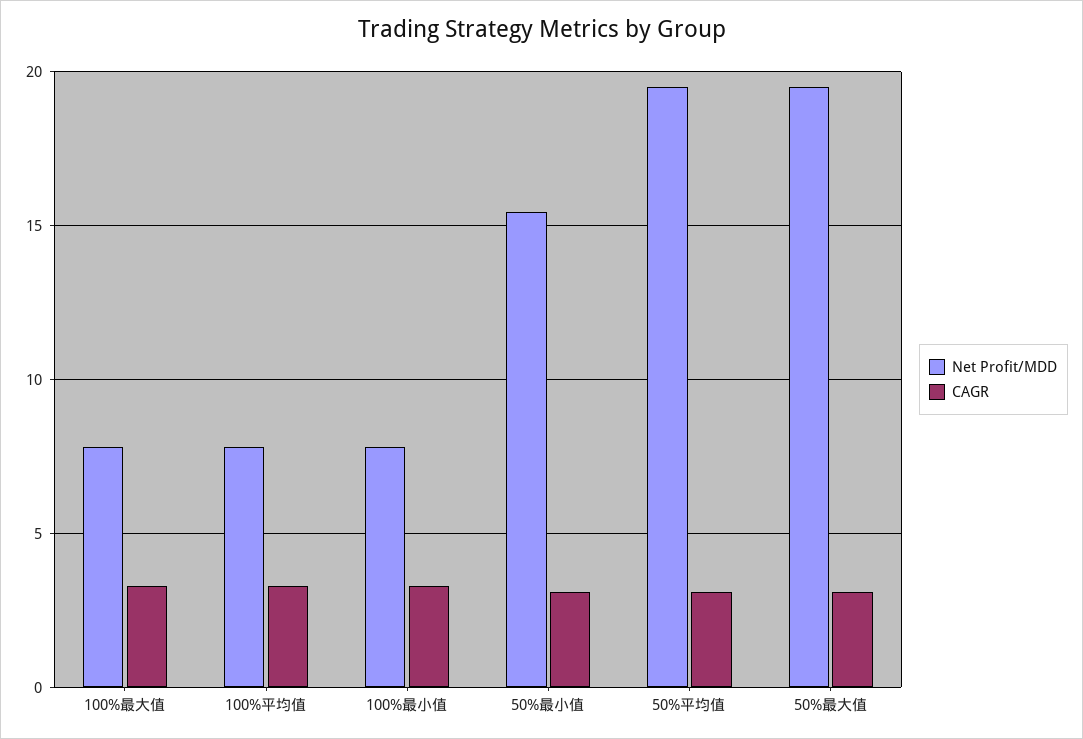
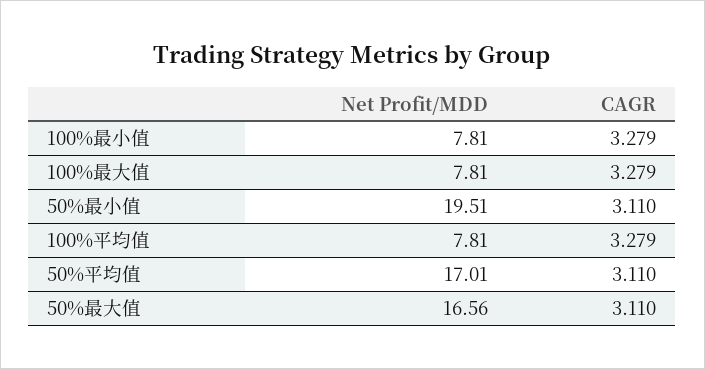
Net Profit/MDD, 50%最小值: 15.5 -> 19.51
Net Profit/MDD, 50%平均值: 19.5 -> 17.01
Net Profit/MDD, 50%最大值: 19.5 -> 16.56

